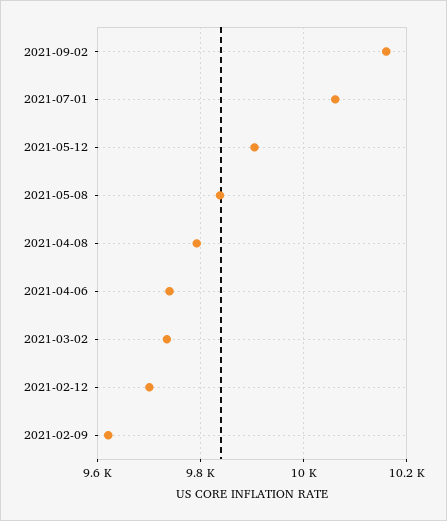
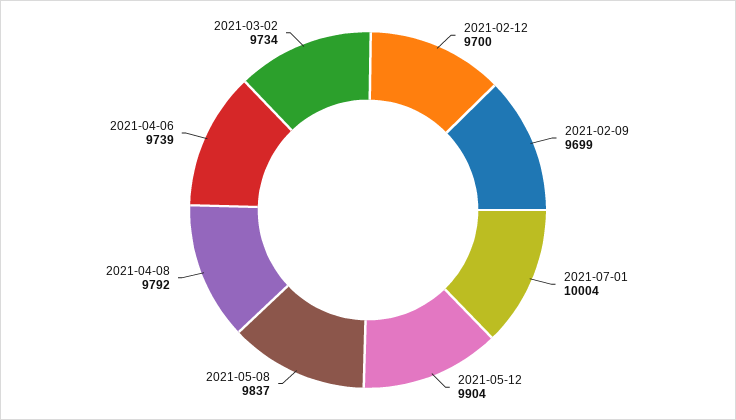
2021-09-02: 10160 -> none
2021-07-01: 10060 -> 10004
2021-02-09: 9620 -> 9699

